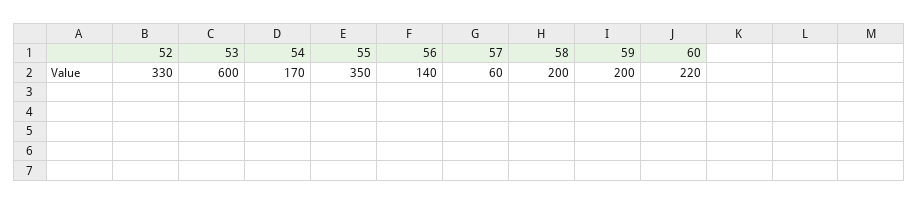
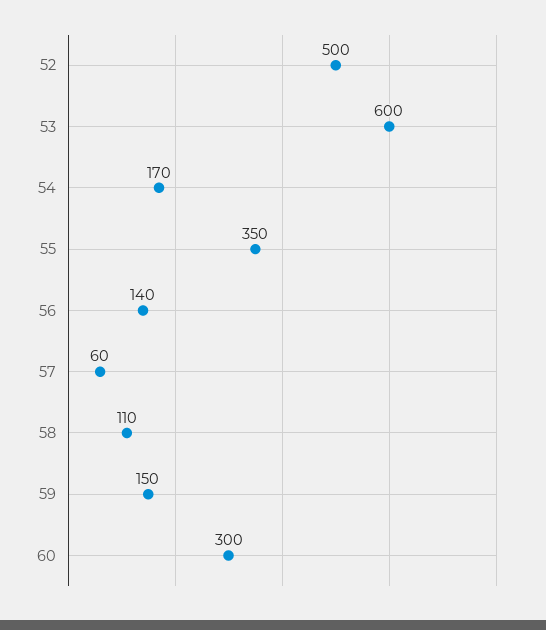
52: 330 -> 500
58: 200 -> 110
59: 200 -> 150
60: 220 -> 300

